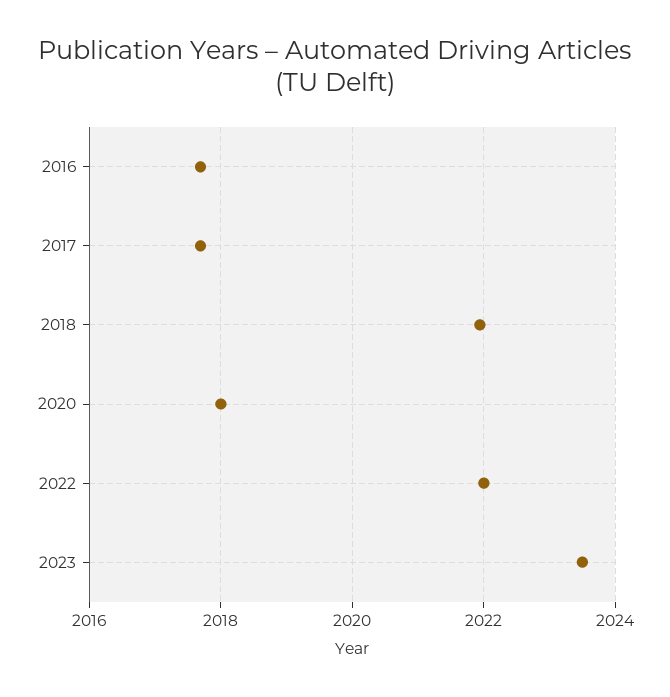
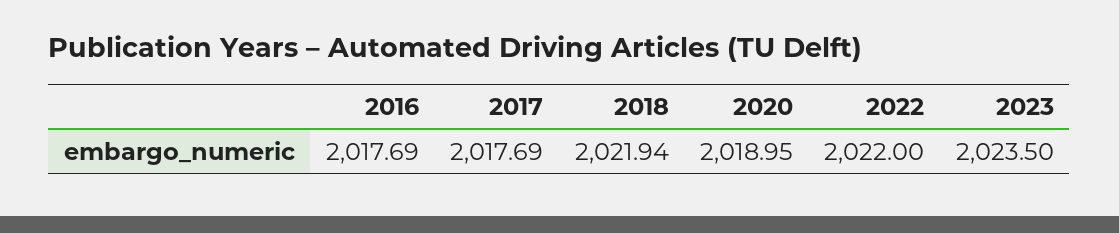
2020: 2018 -> 2018.95

